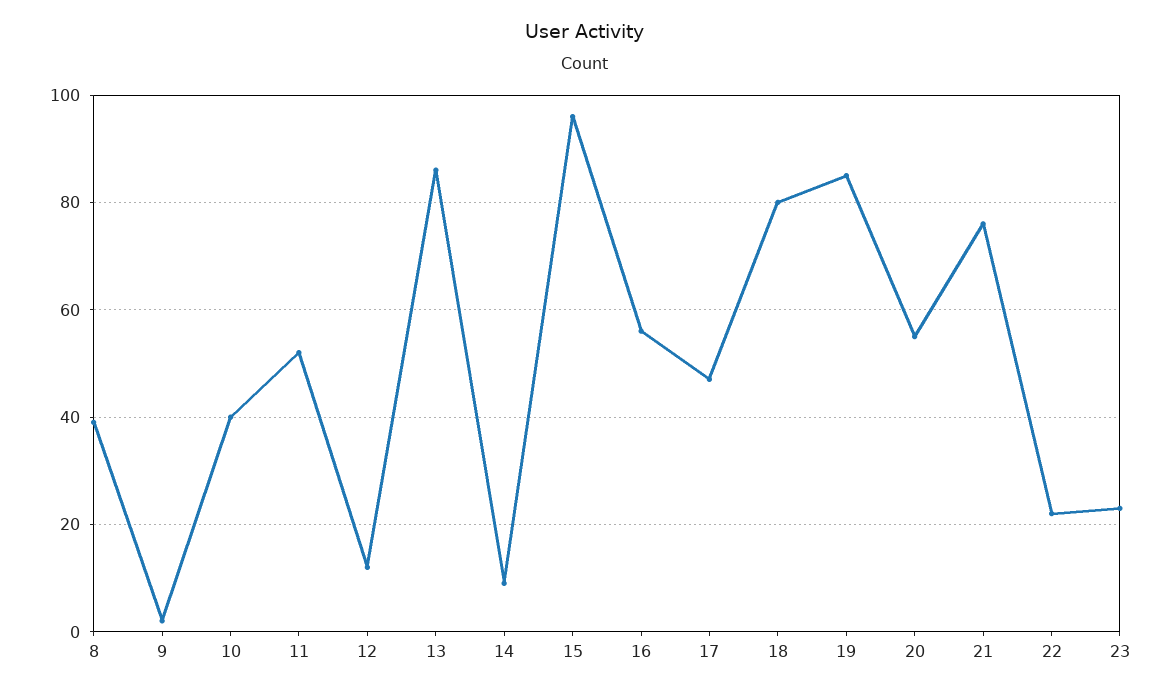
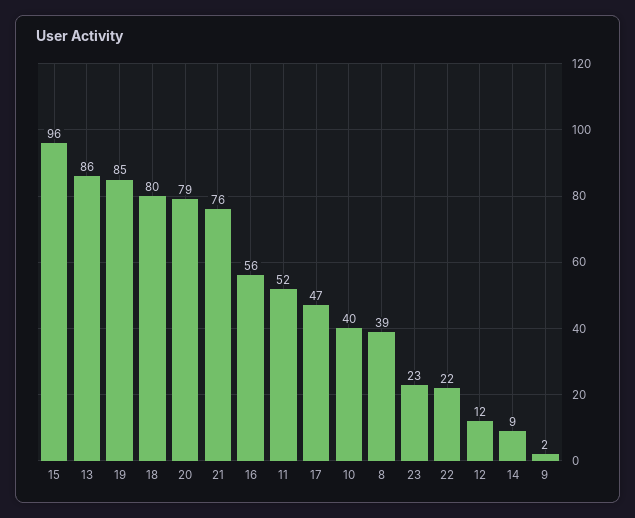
20: 55 -> 79

